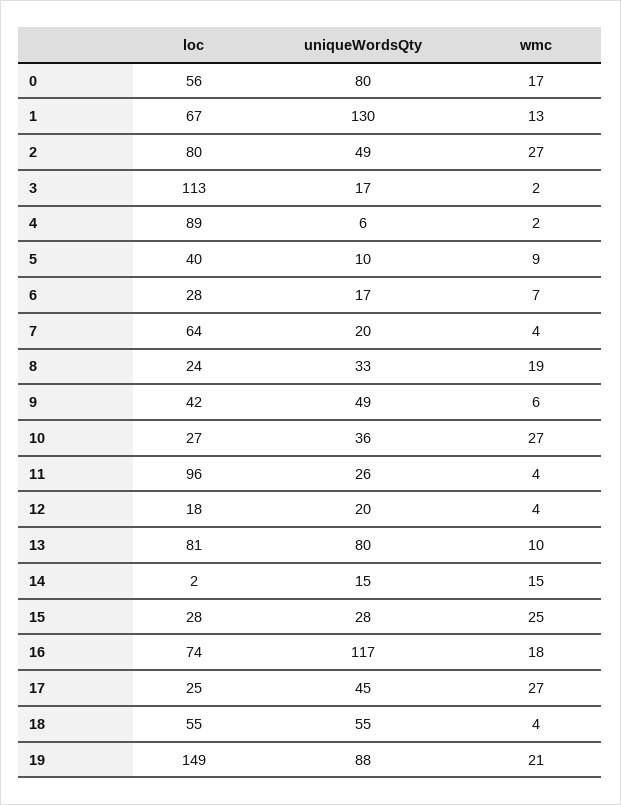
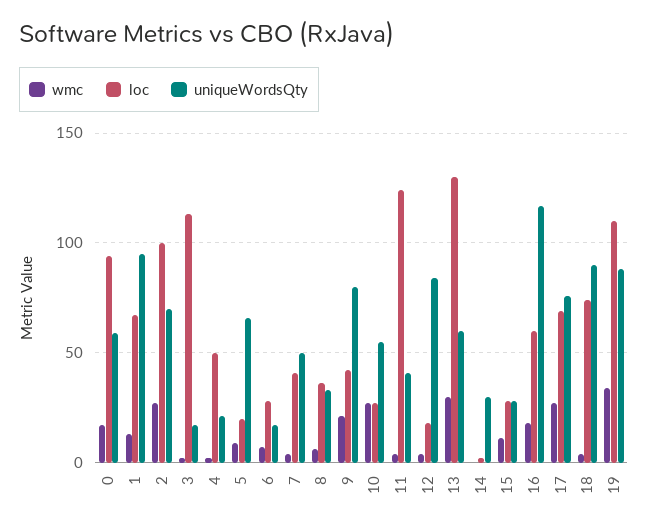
loc, 0: 56 -> 95
uniqueWordsQty, 0: 80 -> 60
uniqueWordsQty, 1: 130 -> 95
loc, 2: 80 -> 100
uniqueWordsQty, 2: 49 -> 70
loc, 4: 89 -> 50
uniqueWordsQty, 4: 6 -> 20
loc, 5: 40 -> 20
uniqueWordsQty, 5: 10 -> 65
loc, 7: 64 -> 40
uniqueWordsQty, 7: 20 -> 50
loc, 8: 24 -> 35
wmc, 8: 19 -> 5
uniqueWordsQty, 9: 49 -> 80
wmc, 9: 6 -> 20
uniqueWordsQty, 10: 36 -> 55
loc, 11: 96 -> 125
uniqueWordsQty, 11: 26 -> 40
uniqueWordsQty, 12: 20 -> 85
loc, 13: 81 -> 130
uniqueWordsQty, 13: 80 -> 60
wmc, 13: 10 -> 30
uniqueWordsQty, 14: 15 -> 30
wmc, 14: 15 -> 0
wmc, 15: 25 -> 10
loc, 16: 74 -> 60
loc, 17: 25 -> 70
uniqueWordsQty, 17: 45 -> 75
loc, 18: 55 -> 75
uniqueWordsQty, 18: 55 -> 90
loc, 19: 149 -> 110
wmc, 19: 21 -> 35

